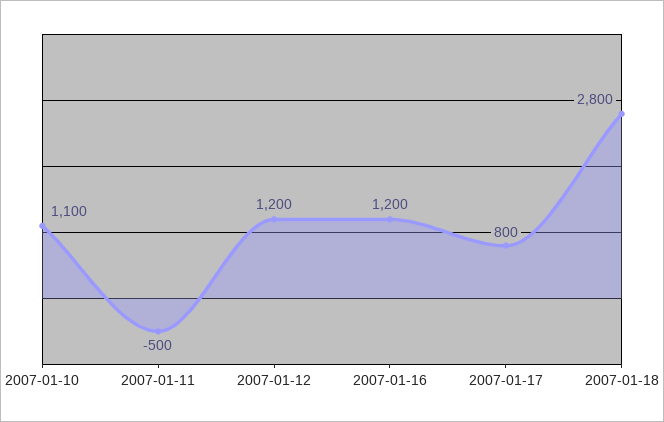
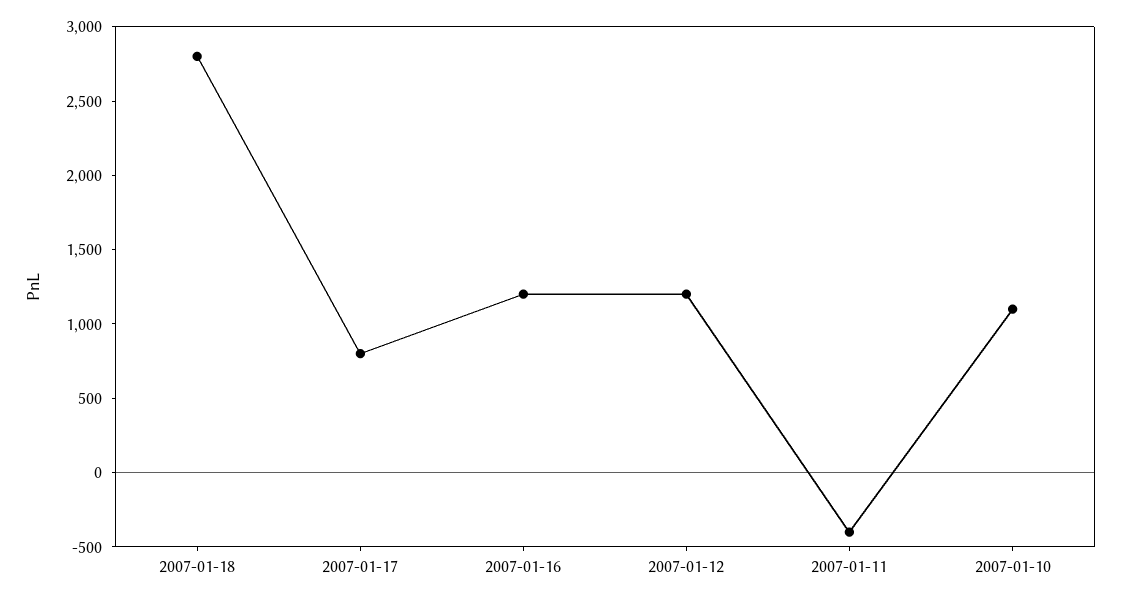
2007-01-11: -500 -> -400

